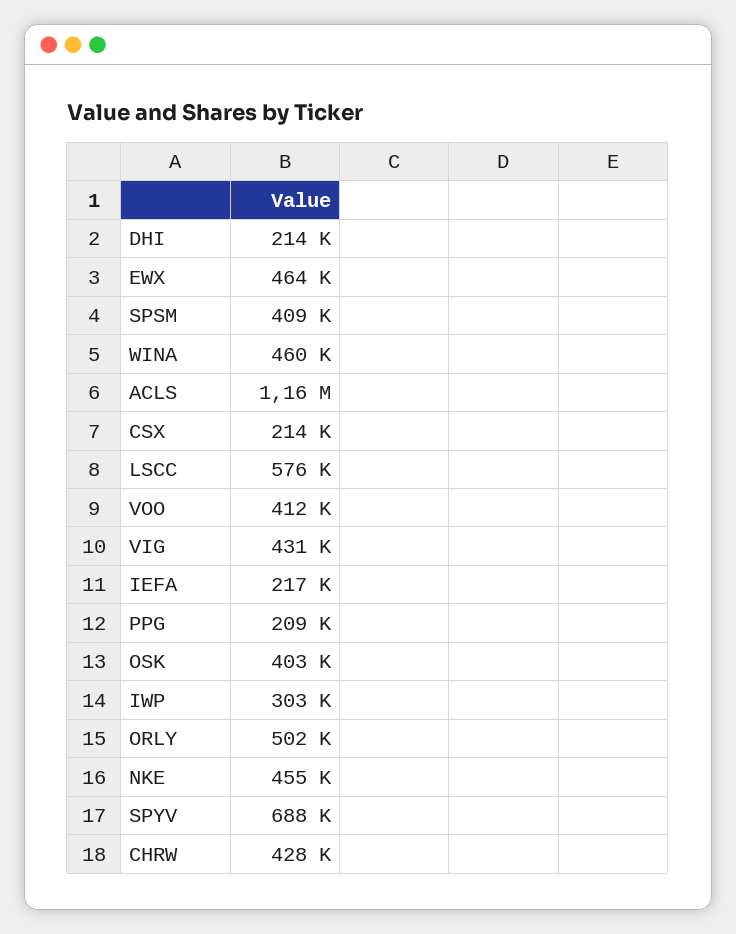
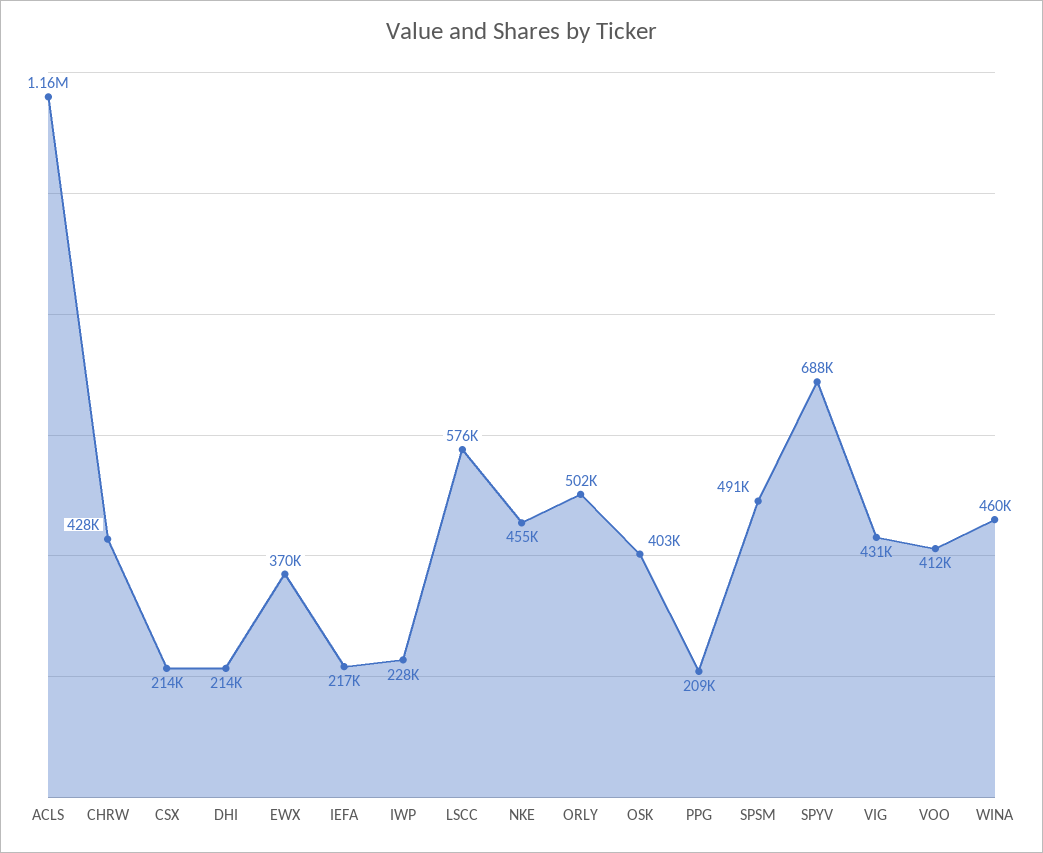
EWX: 464000 -> 370000
SPSM: 409000 -> 491000
IWP: 303000 -> 228000

